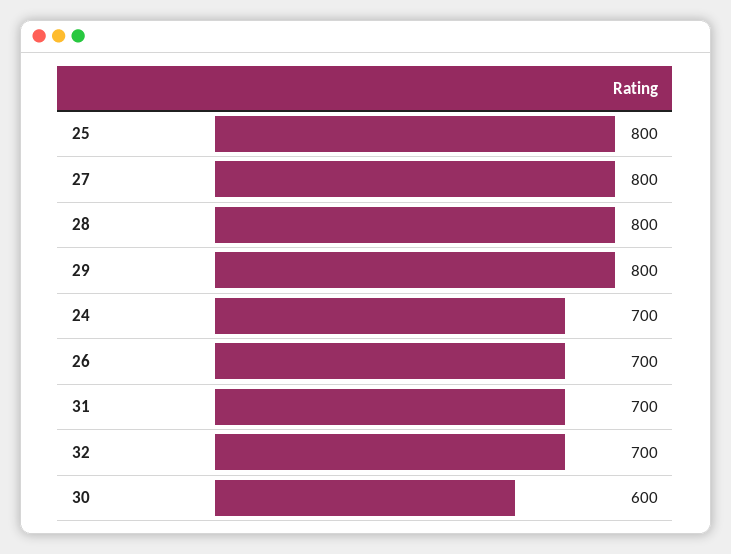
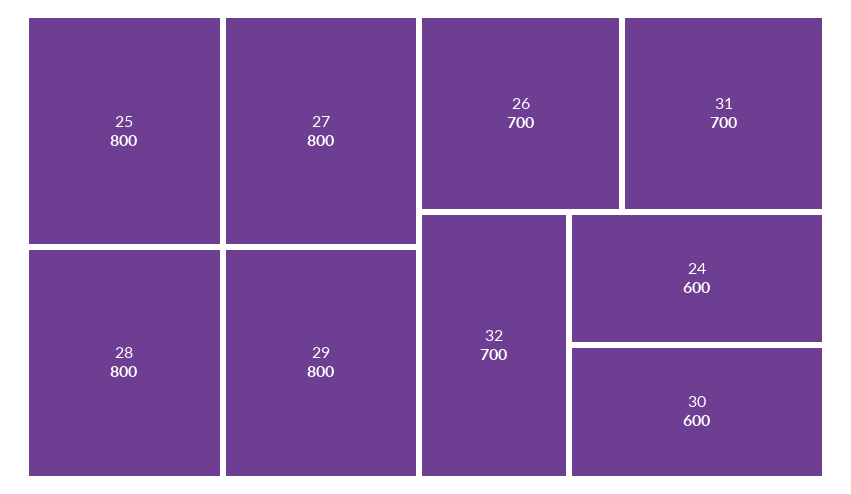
24: 700 -> 600

